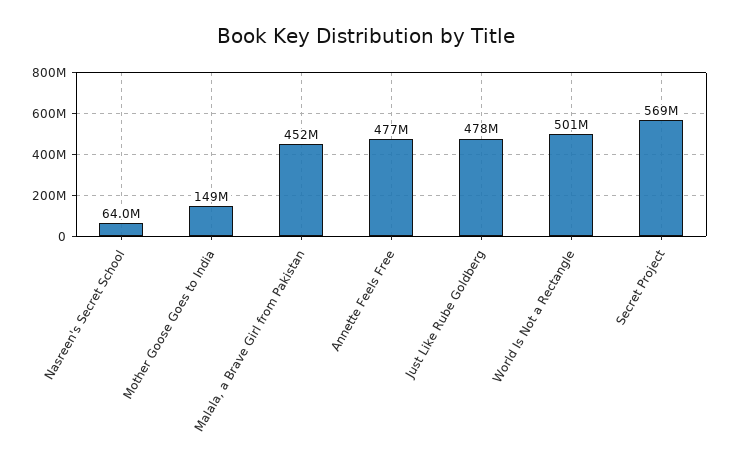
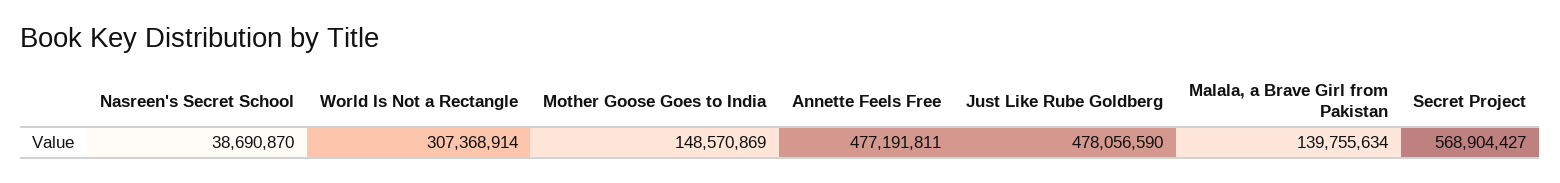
Nasreen's Secret School: 64000000 -> 38690870
Malala, a Brave Girl from Pakistan: 452000000 -> 139755634
World Is Not a Rectangle: 501000000 -> 307368914

